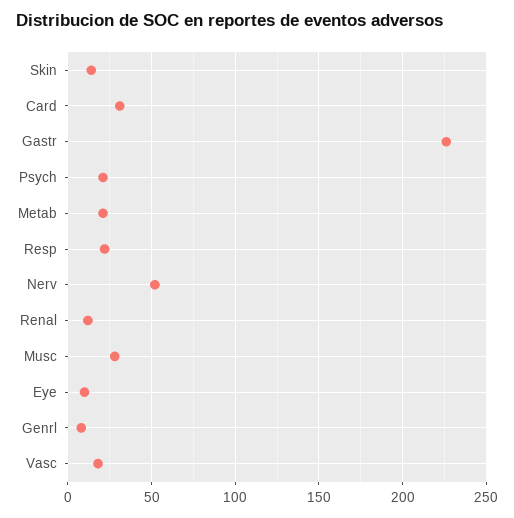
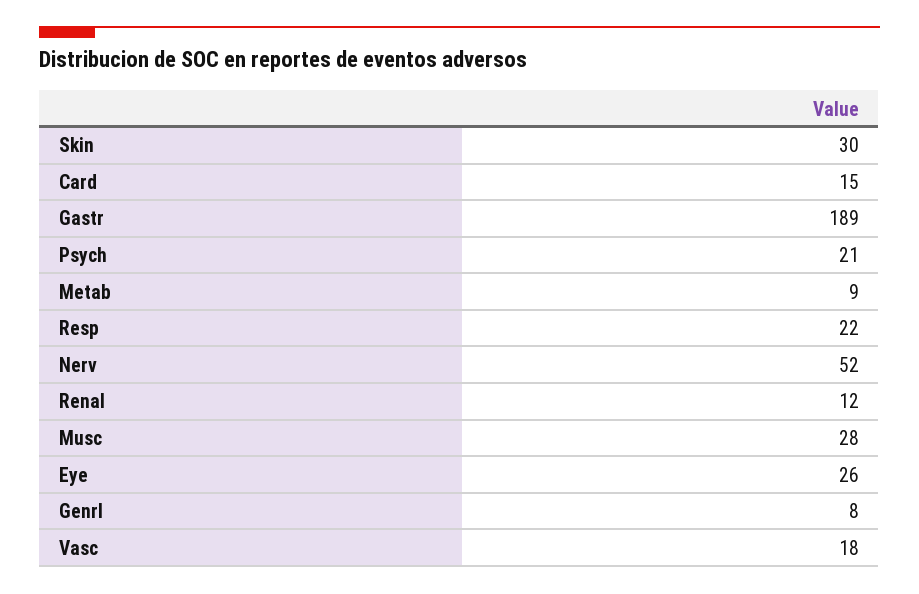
Skin: 15 -> 30
Card: 30 -> 15
Gastr: 225 -> 189
Metab: 20 -> 9
Eye: 10 -> 26

